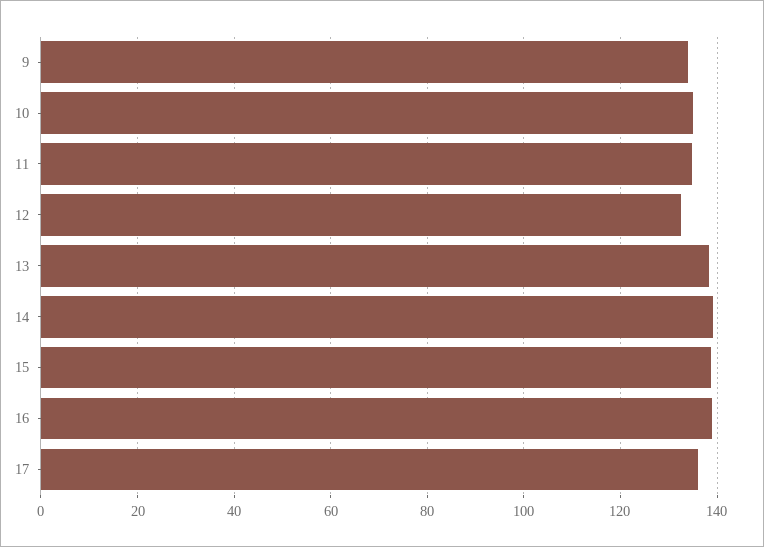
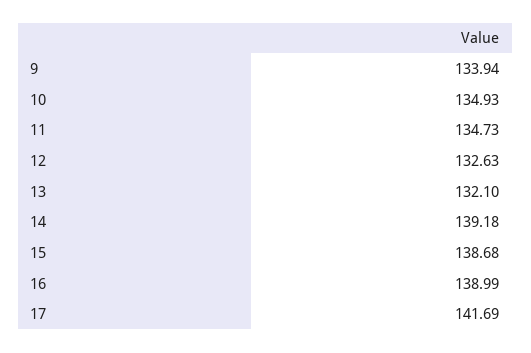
13: 138 -> 132.1
17: 136 -> 141.69

